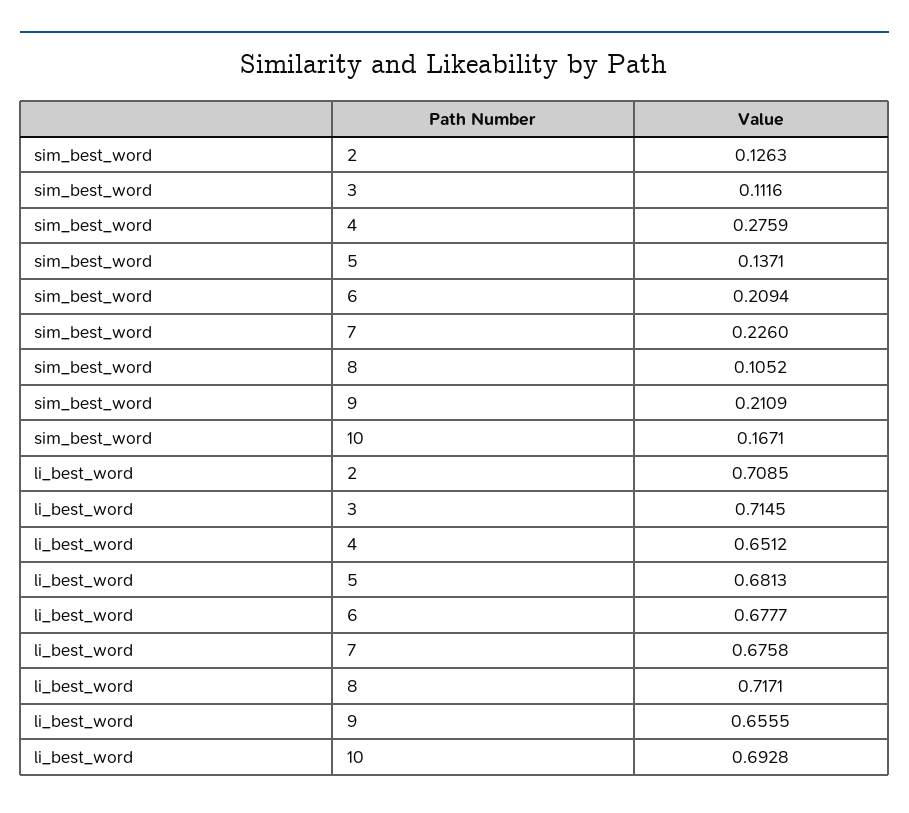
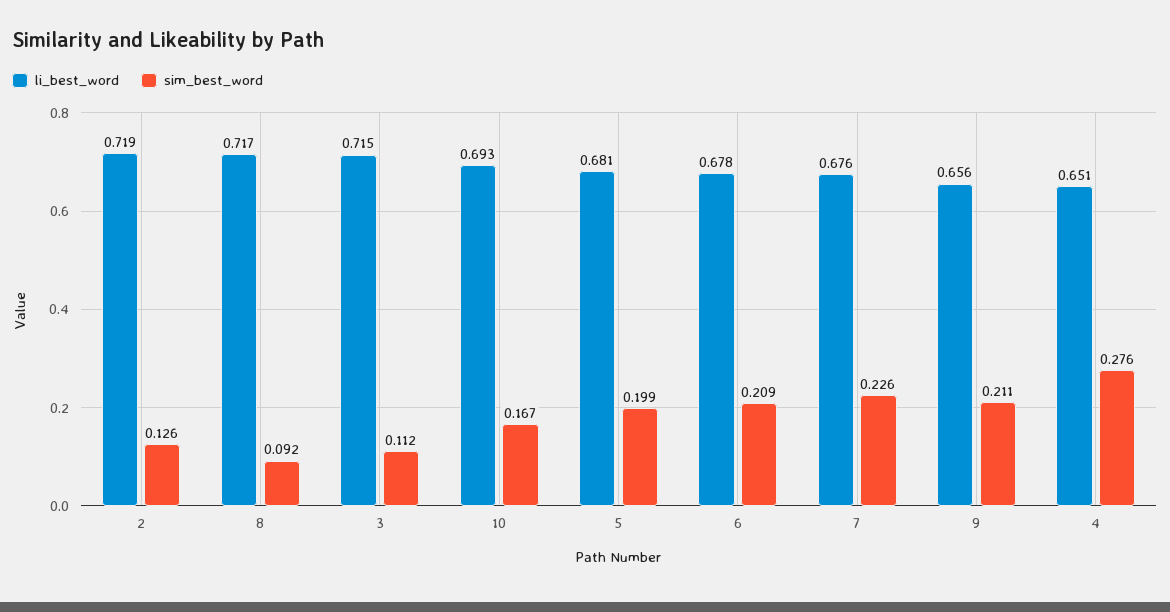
sim_best_word, 5: 0.1371 -> 0.199
sim_best_word, 8: 0.1052 -> 0.092
li_best_word, 2: 0.7085 -> 0.719

